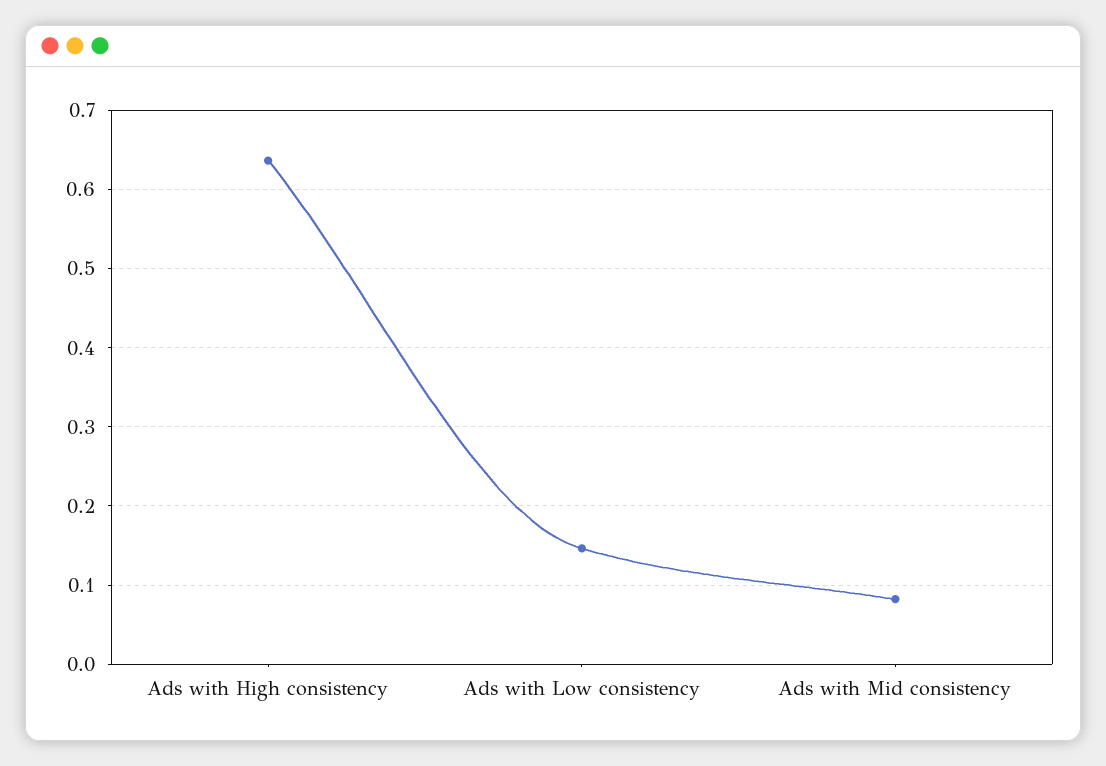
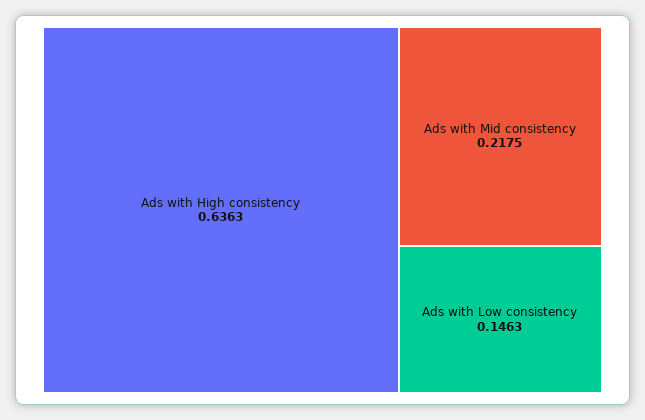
Ads with Mid consistency: 0.08 -> 0.2175

